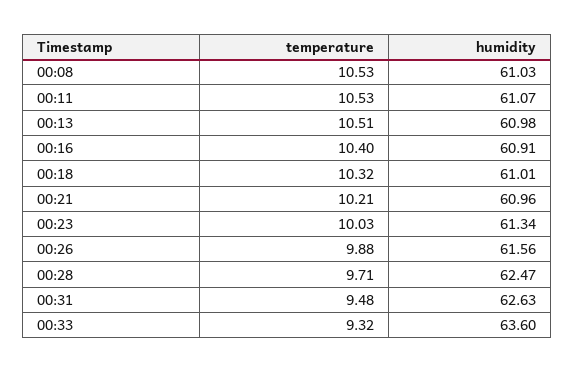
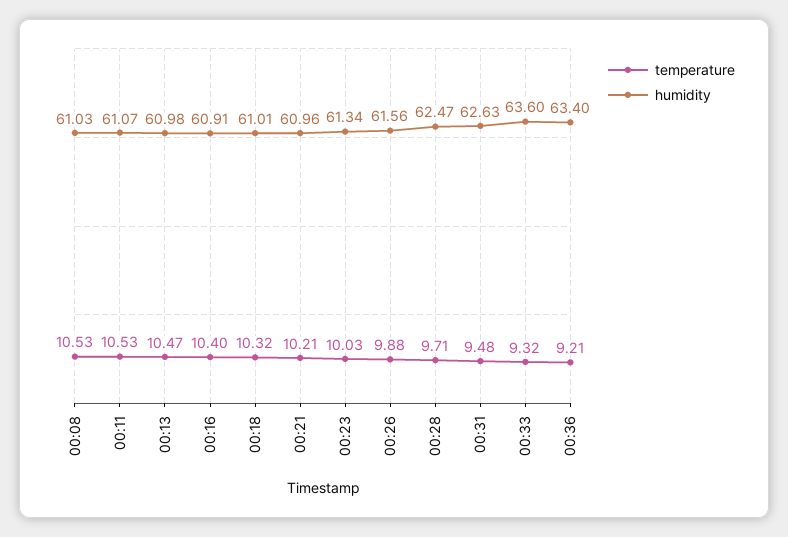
temperature, 00:13: 10.51 -> 10.47
temperature, 00:36: none -> 9.21
humidity, 00:36: none -> 63.4

